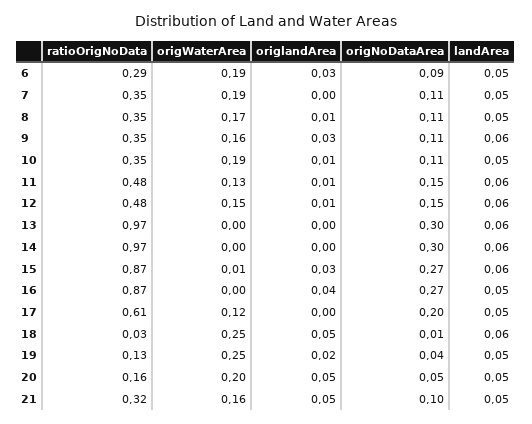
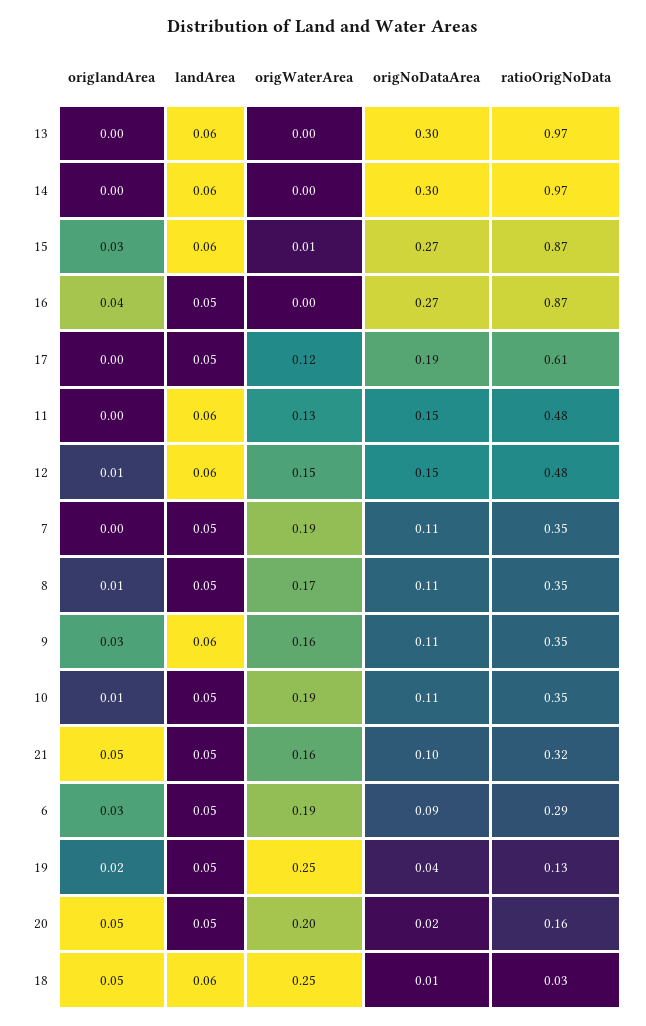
origlandArea, 11: 0.01 -> 0
origNoDataArea, 17: 0.2 -> 0.19
origNoDataArea, 20: 0.05 -> 0.02

